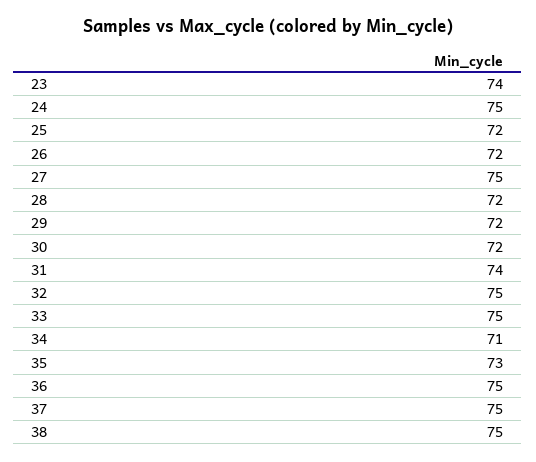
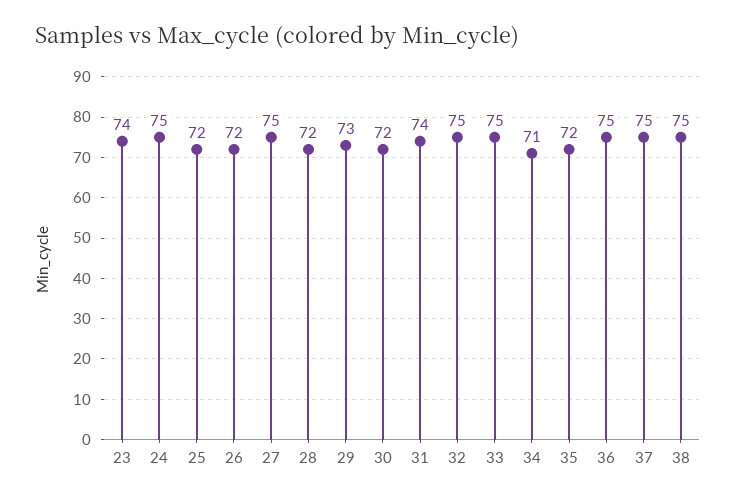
29: 72 -> 73
35: 73 -> 72

